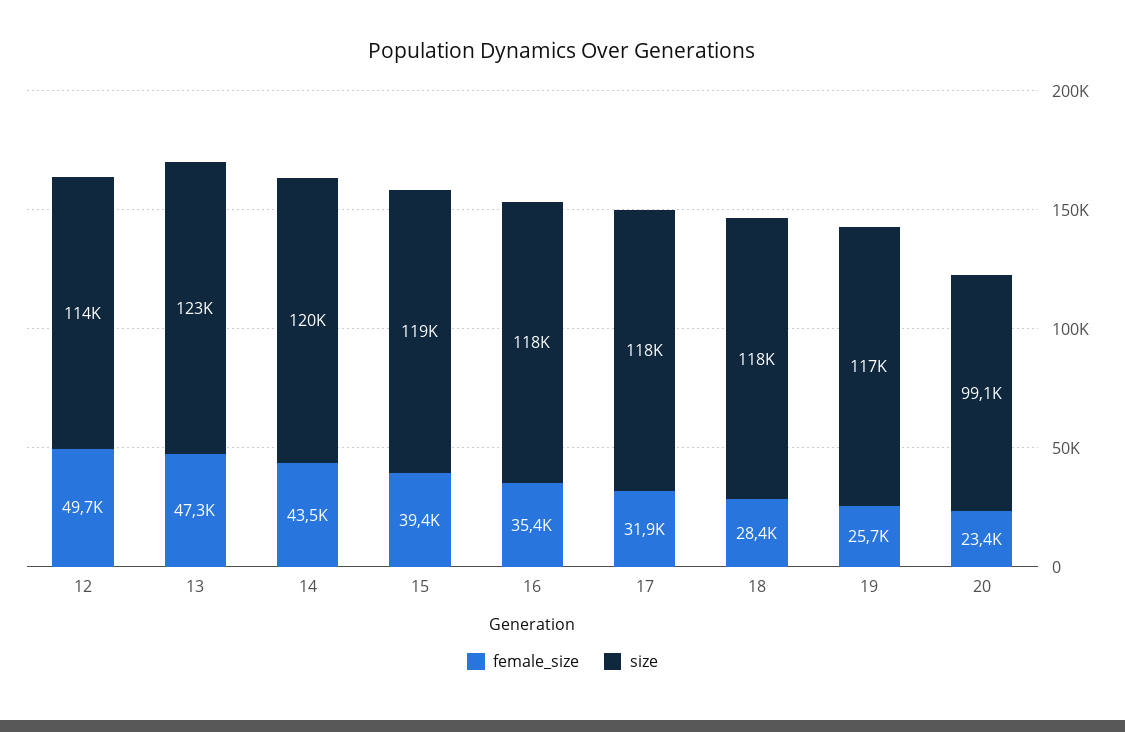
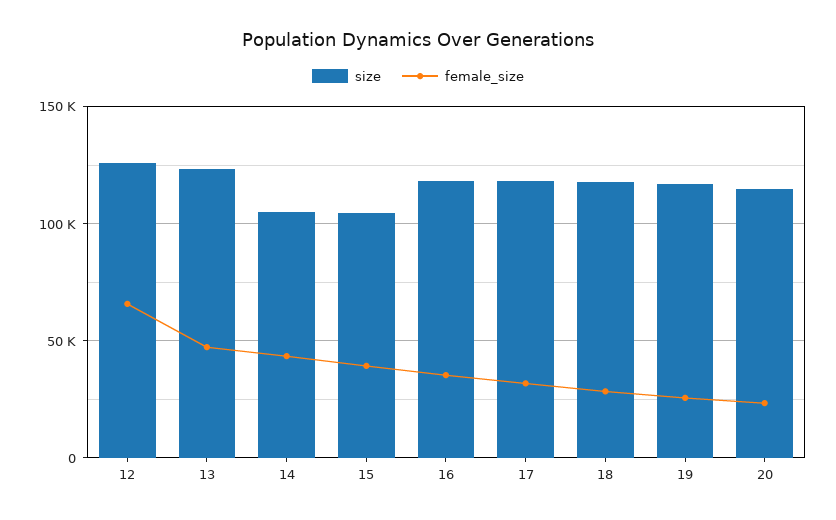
female_size, 12: 49700 -> 65000
size, 12: 114000 -> 125000
size, 14: 120000 -> 105000
size, 15: 119000 -> 105000
size, 20: 99100 -> 115000

